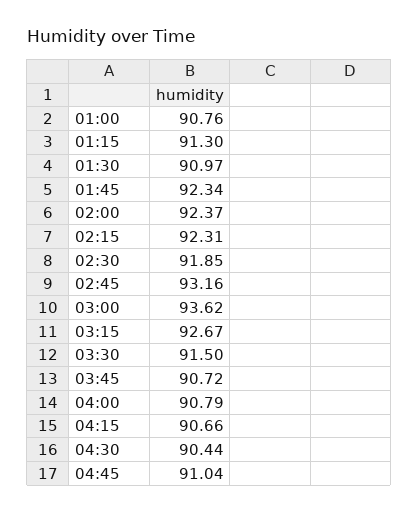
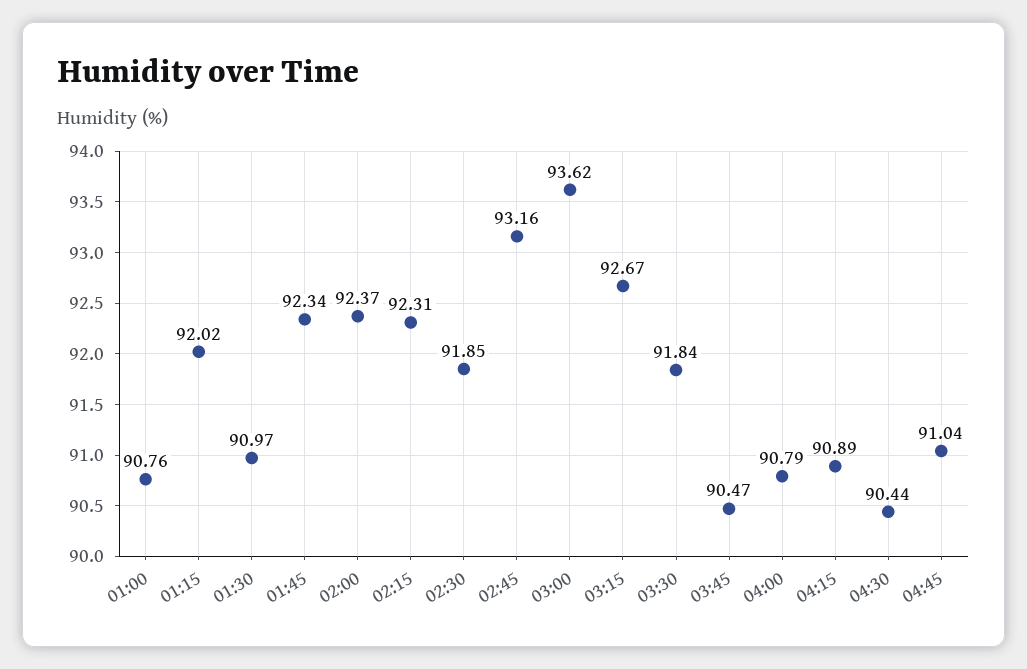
01:15: 91.3 -> 92.02
03:30: 91.5 -> 91.84
03:45: 90.72 -> 90.47
04:15: 90.66 -> 90.89

